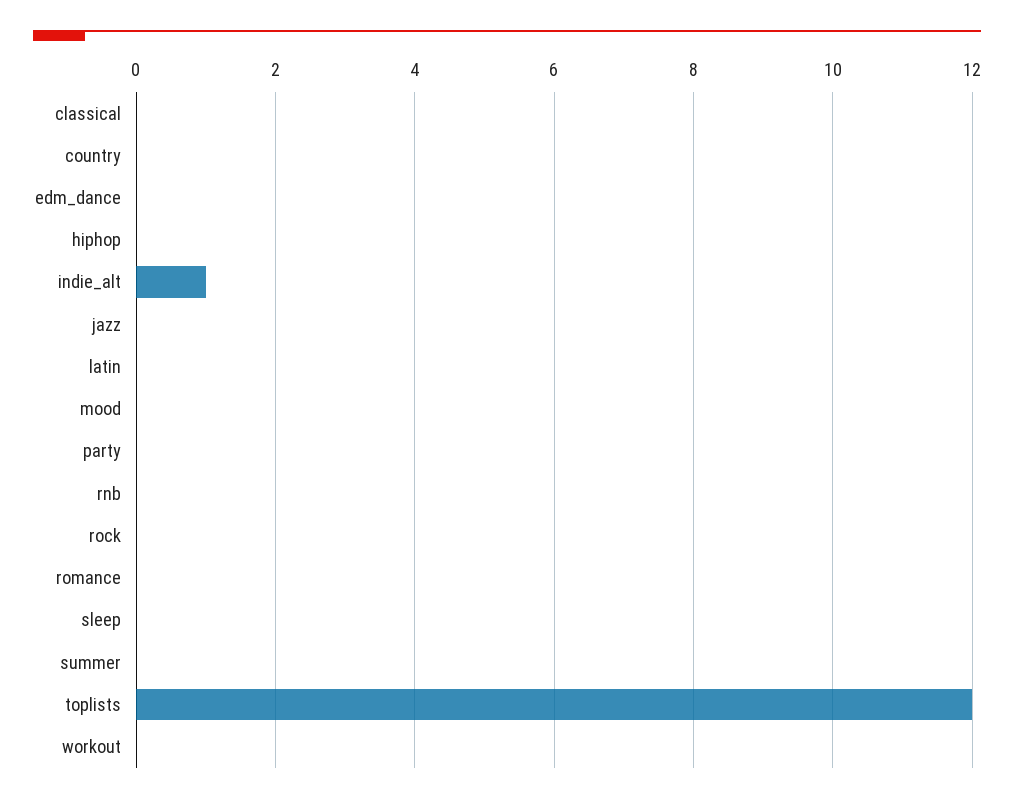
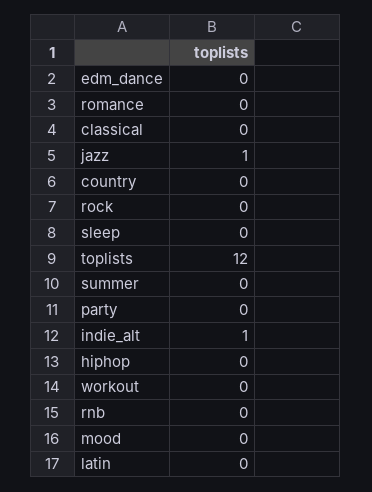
jazz: 0 -> 1

